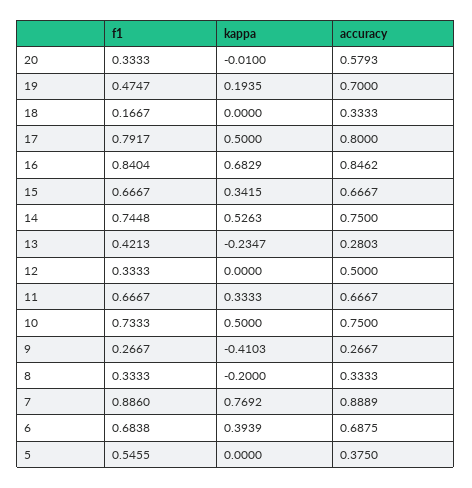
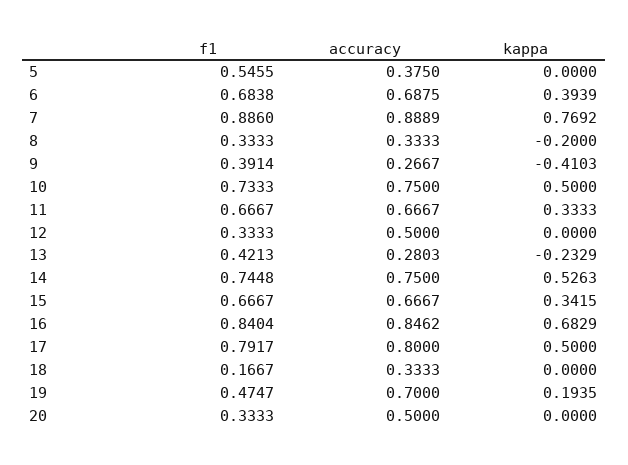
kappa, 20: -0.01 -> 0
accuracy, 20: 0.5793 -> 0.5
kappa, 13: -0.2347 -> -0.2329
f1, 9: 0.2667 -> 0.3914

